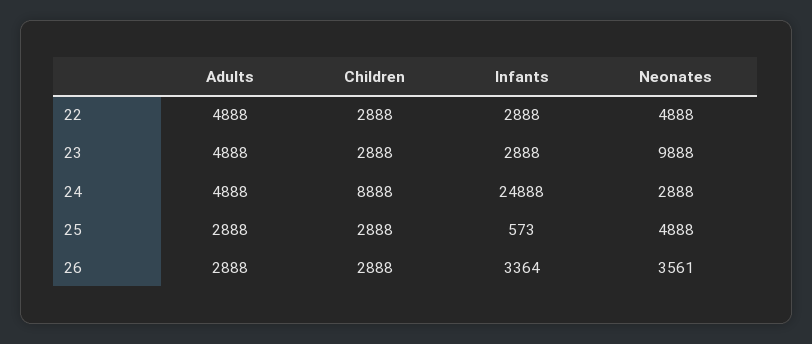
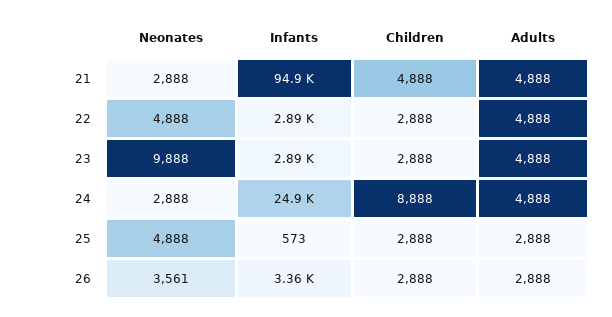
Neonates, 21: none -> 2888
Infants, 21: none -> 94900
Children, 21: none -> 4888
Adults, 21: none -> 4888

